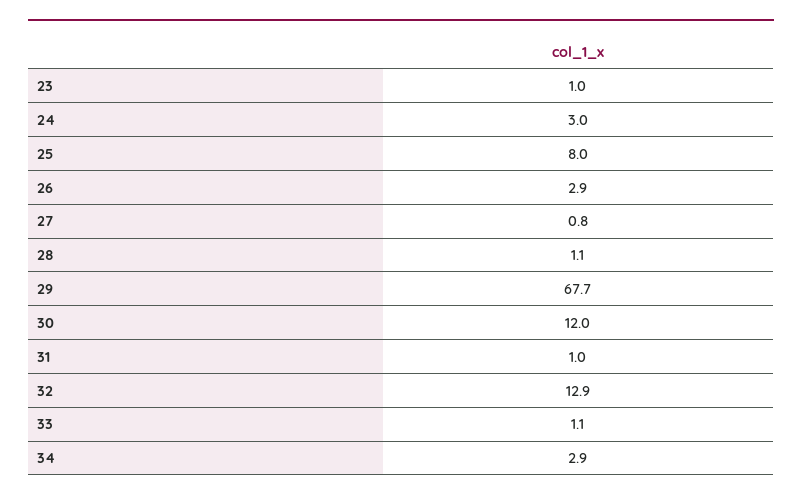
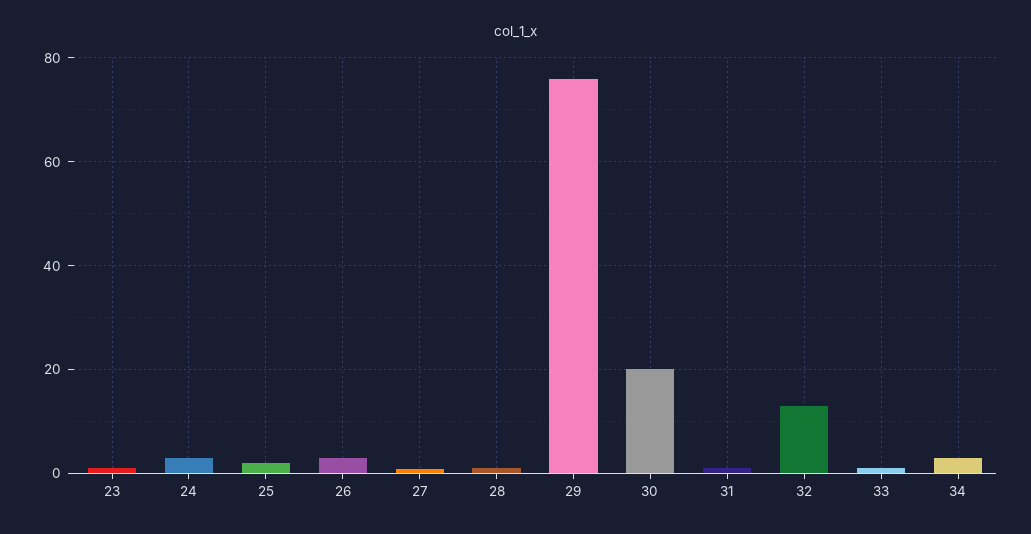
25: 8 -> 2
29: 67.7 -> 76
30: 12 -> 20

